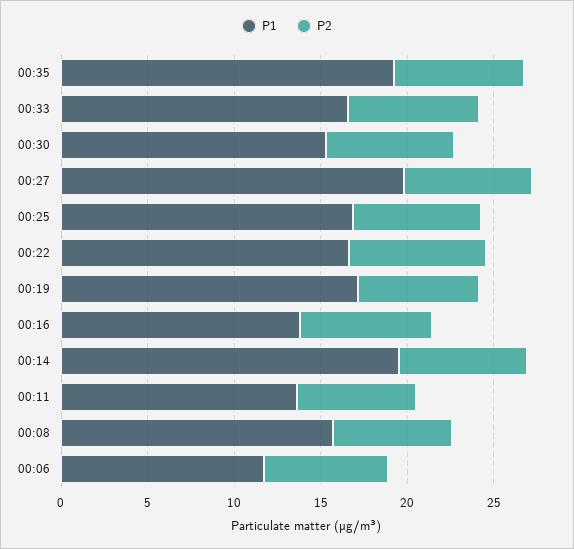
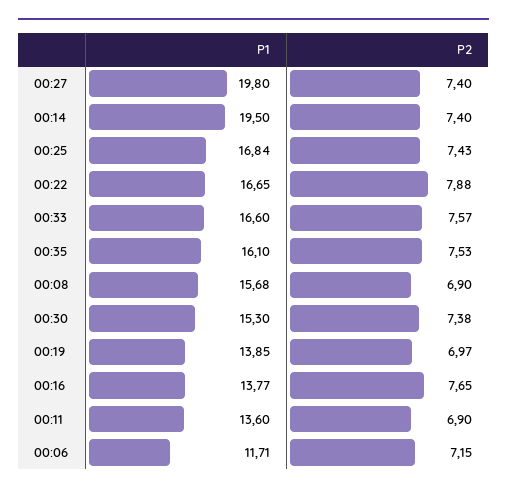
P1, 00:35: 19 -> 16.1
P1, 00:19: 17 -> 13.85

